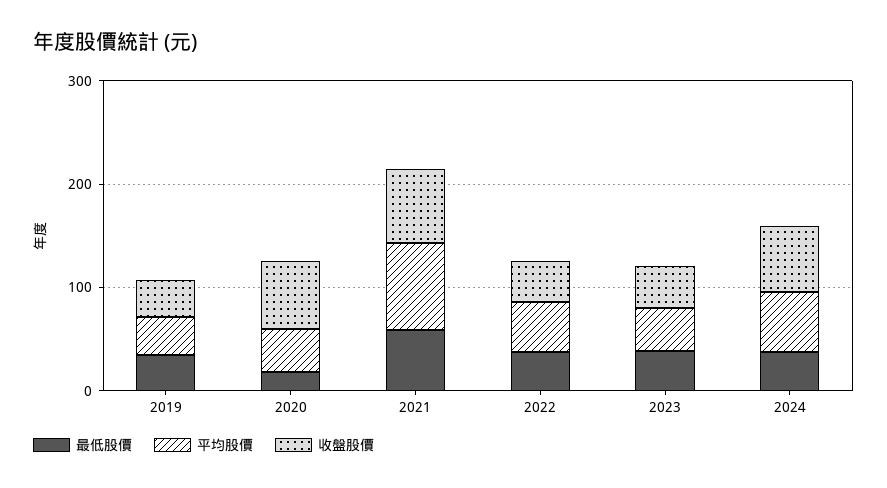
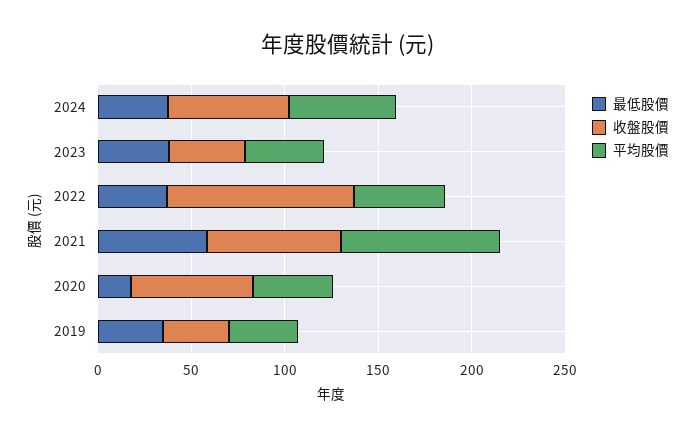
收盤股價, 2022: 40 -> 100

